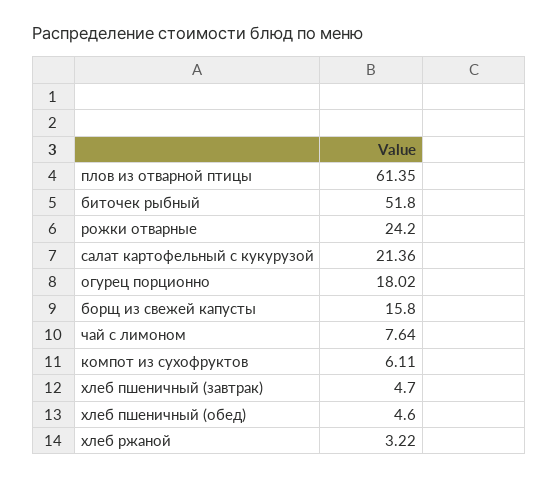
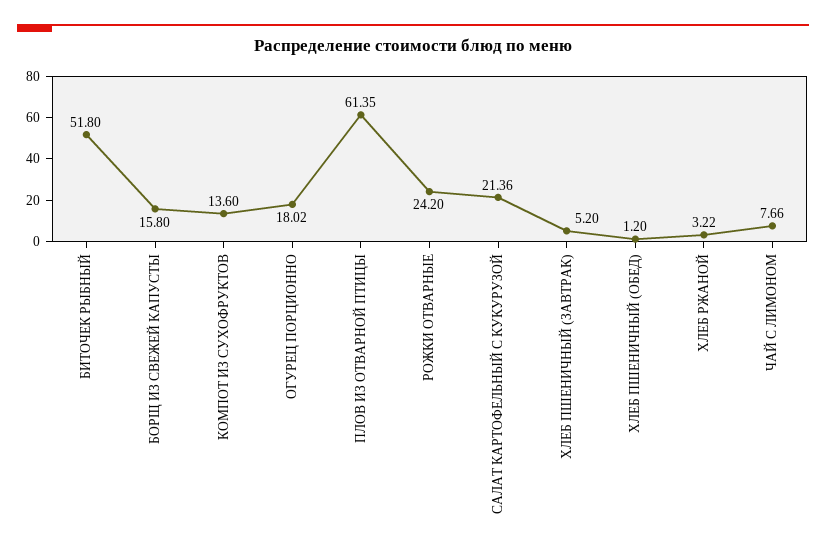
чай с лимоном: 7.64 -> 7.66
компот из сухофруктов: 6.11 -> 13.6
хлеб пшеничный (завтрак): 4.7 -> 5.2
хлеб пшеничный (обед): 4.6 -> 1.2

